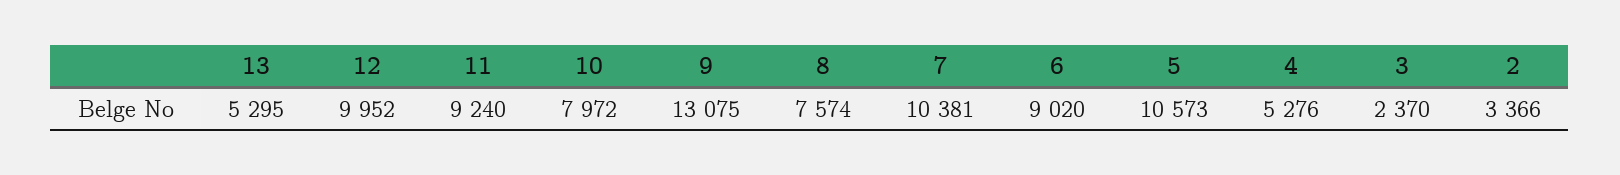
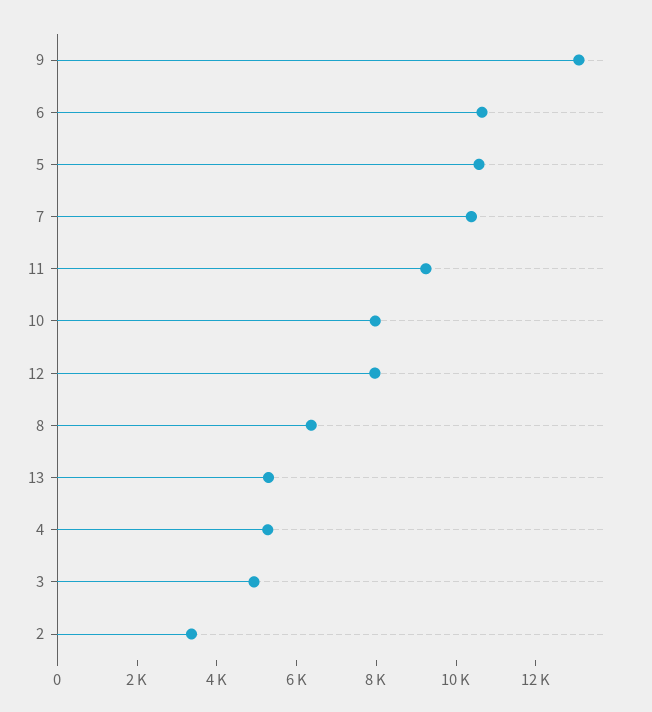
12: 9952 -> 8000
8: 7574 -> 6500
6: 9020 -> 10500
3: 2370 -> 5000

